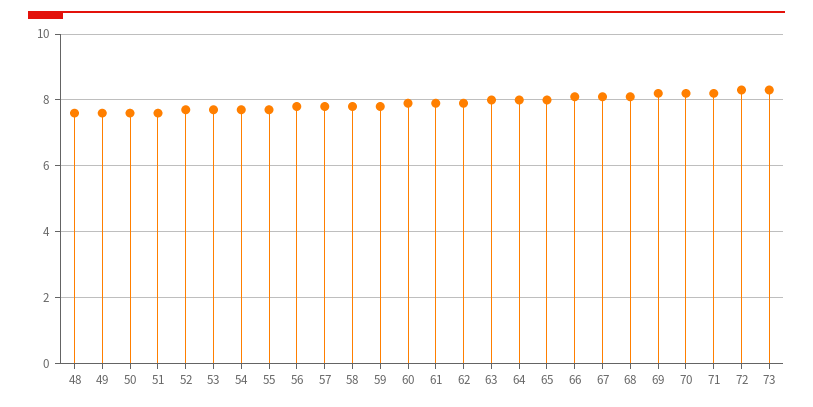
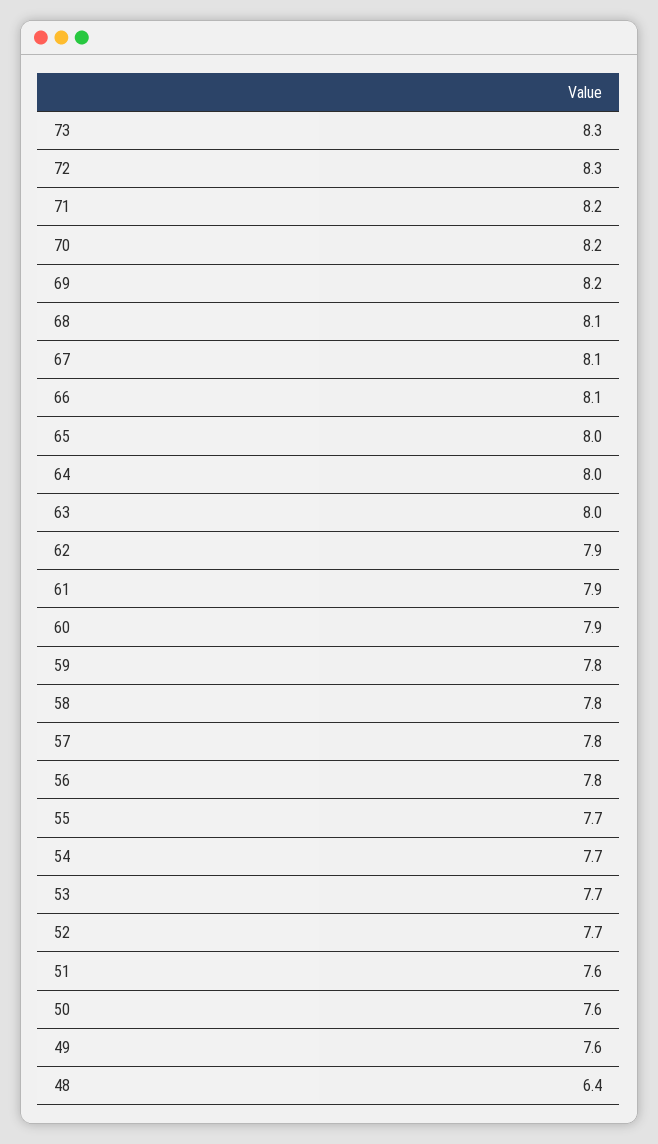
48: 7.5 -> 6.4

